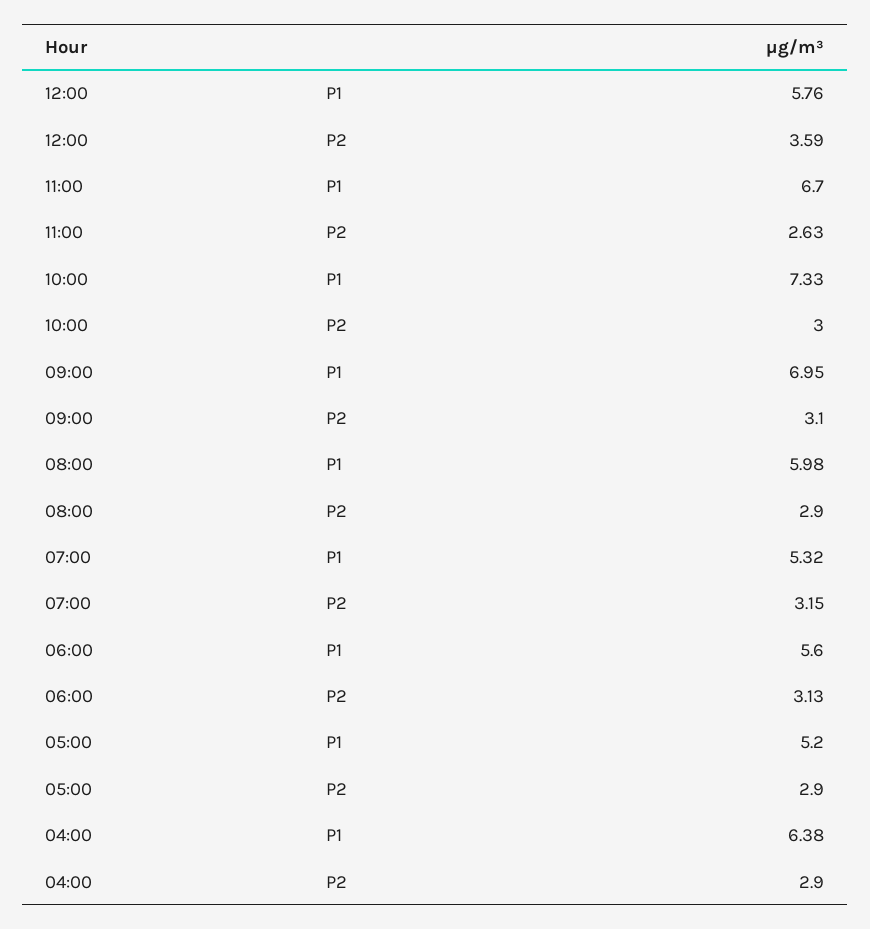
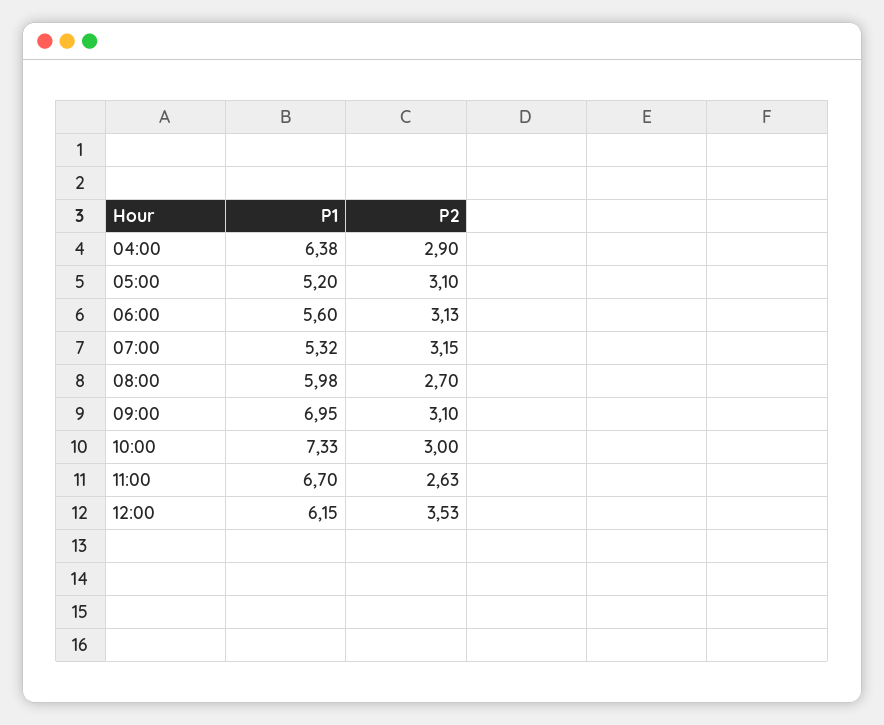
12:00, P1: 5.76 -> 6.15
12:00, P2: 3.59 -> 3.53
08:00, P2: 2.9 -> 2.7
05:00, P2: 2.9 -> 3.1

